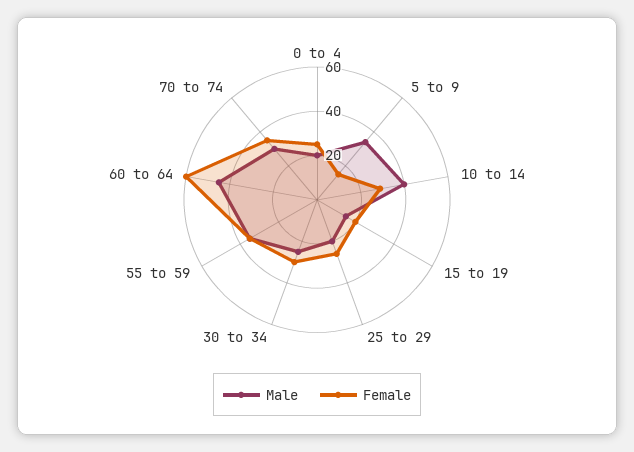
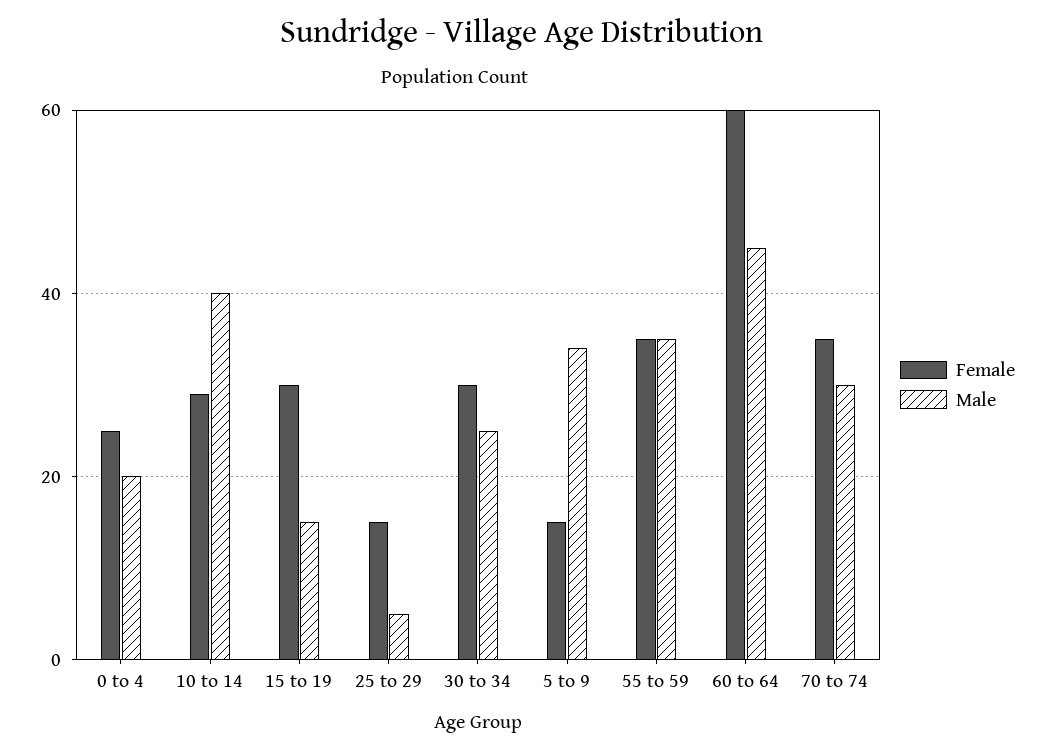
Female, 15 to 19: 20 -> 30
Male, 25 to 29: 20 -> 5
Female, 25 to 29: 25 -> 15

